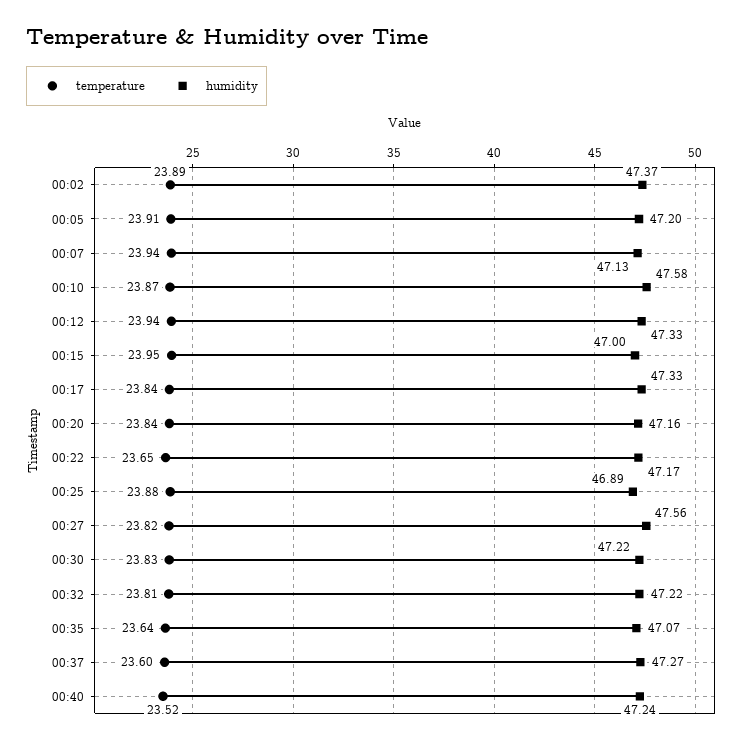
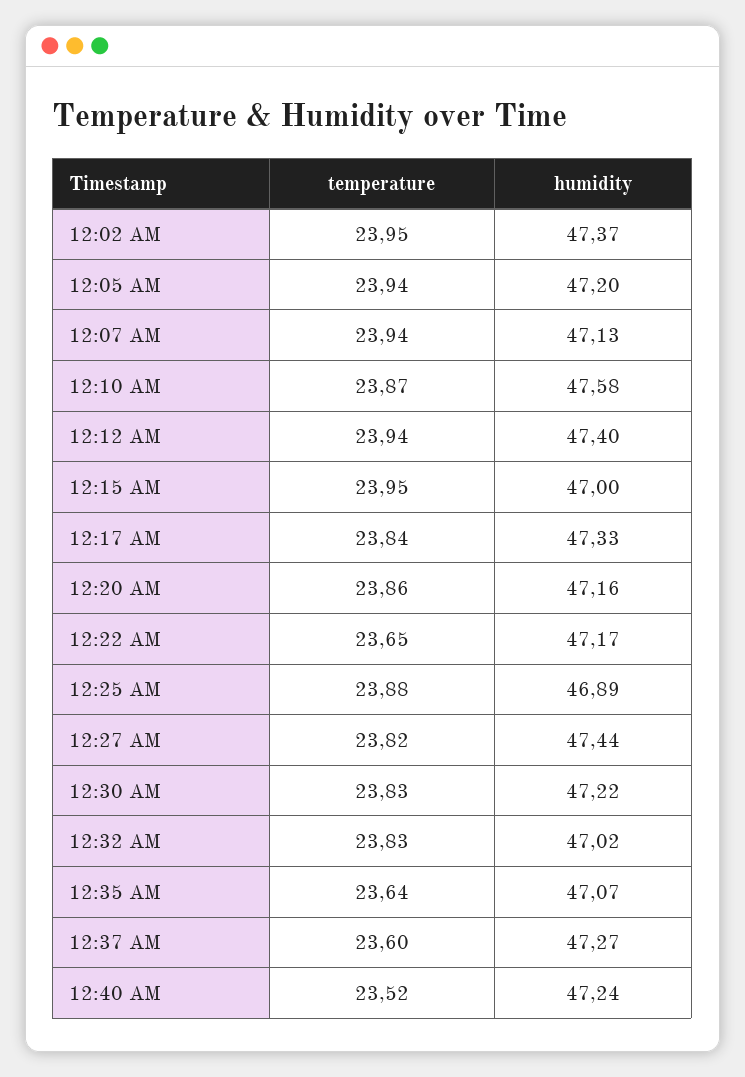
temperature, 00:02: 23.89 -> 23.95
temperature, 00:05: 23.91 -> 23.94
humidity, 00:12: 47.33 -> 47.4
temperature, 00:20: 23.84 -> 23.86
humidity, 00:27: 47.56 -> 47.44
temperature, 00:32: 23.81 -> 23.83
humidity, 00:32: 47.22 -> 47.02

